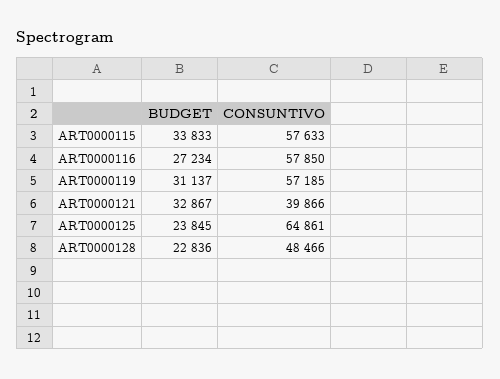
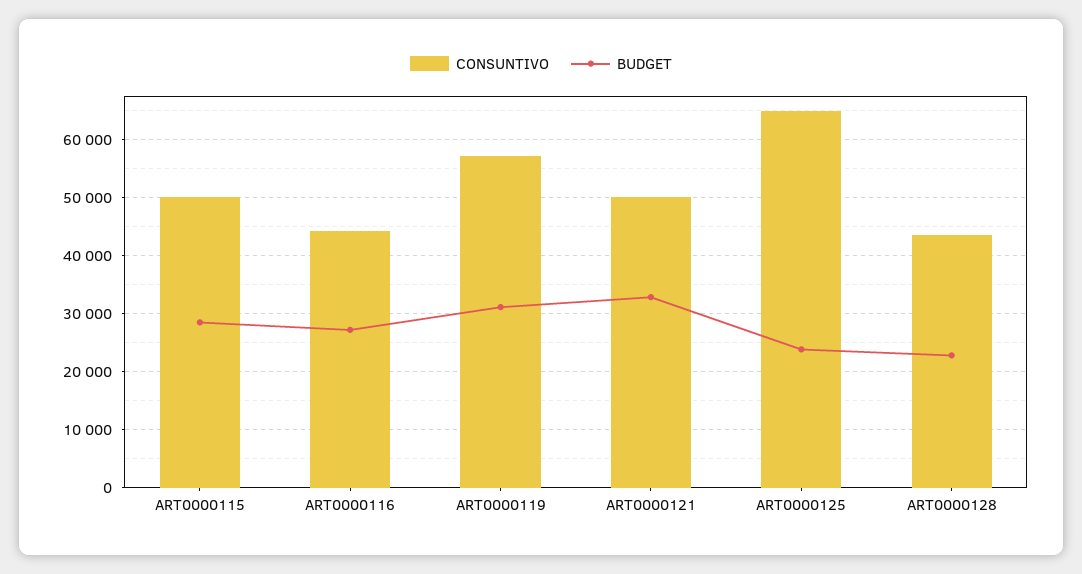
BUDGET, ART0000115: 33833 -> 28000
CONSUNTIVO, ART0000115: 57633 -> 50000
CONSUNTIVO, ART0000116: 57850 -> 44000
CONSUNTIVO, ART0000121: 39866 -> 50000
CONSUNTIVO, ART0000128: 48466 -> 44000

